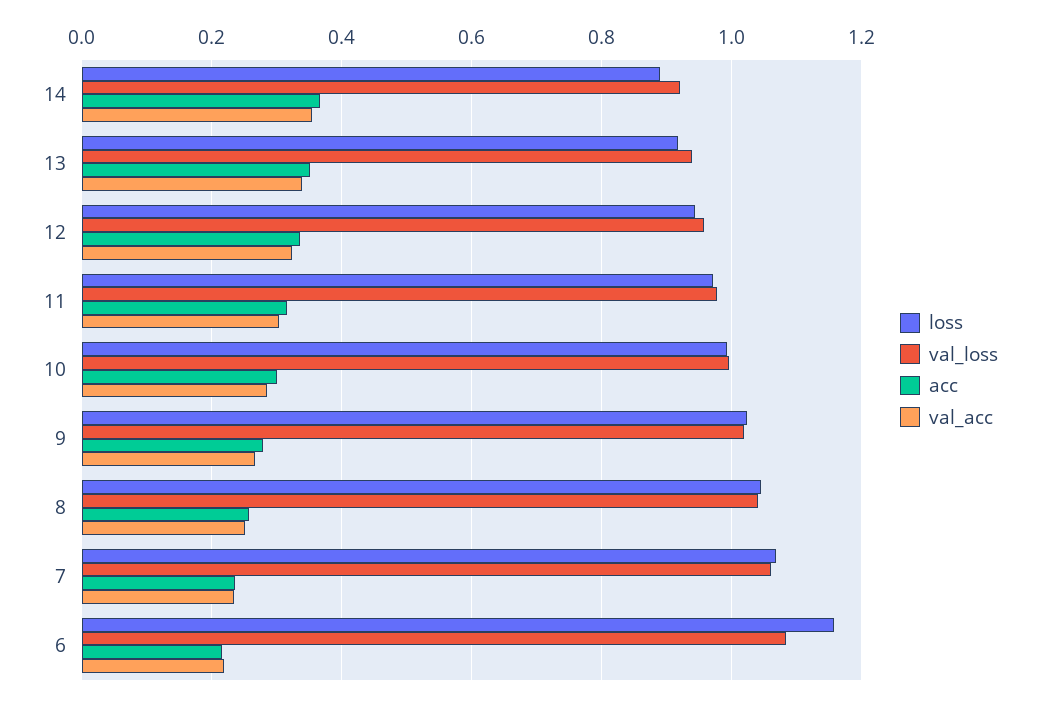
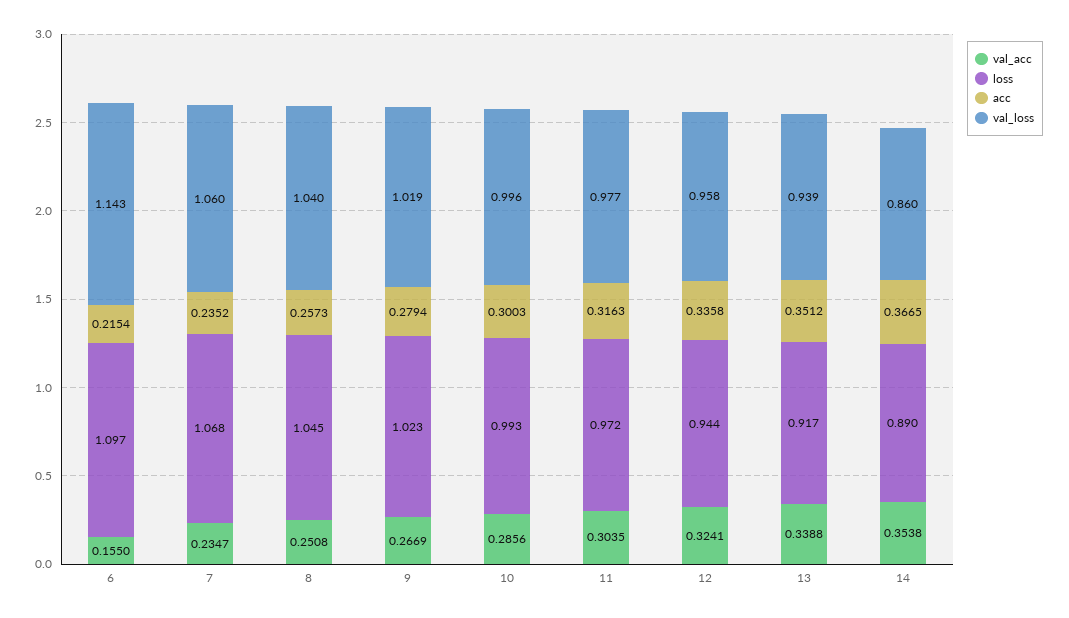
val_loss, 14: 0.92 -> 0.86
loss, 6: 1.16 -> 1.097
val_loss, 6: 1.08 -> 1.143
val_acc, 6: 0.22 -> 0.155

